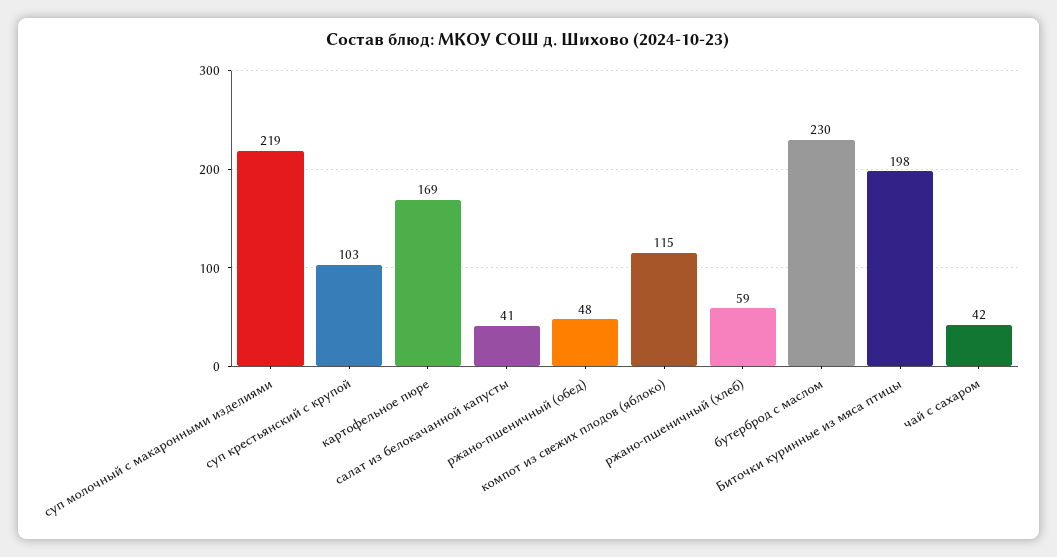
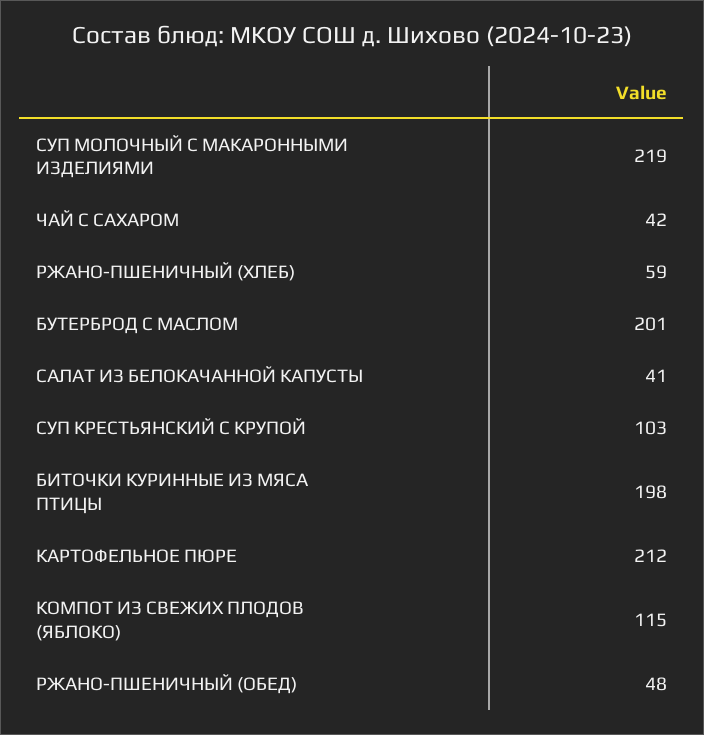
картофельное пюре: 169 -> 212
бутерброд с маслом: 230 -> 201

